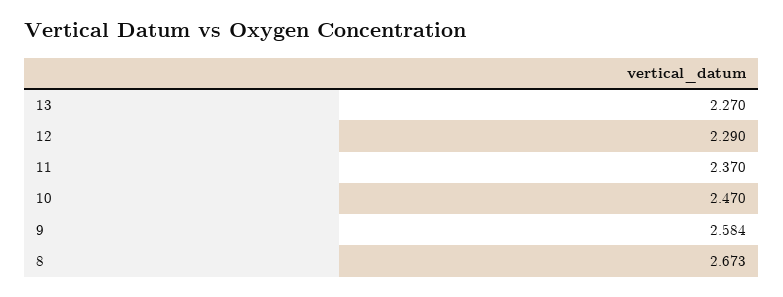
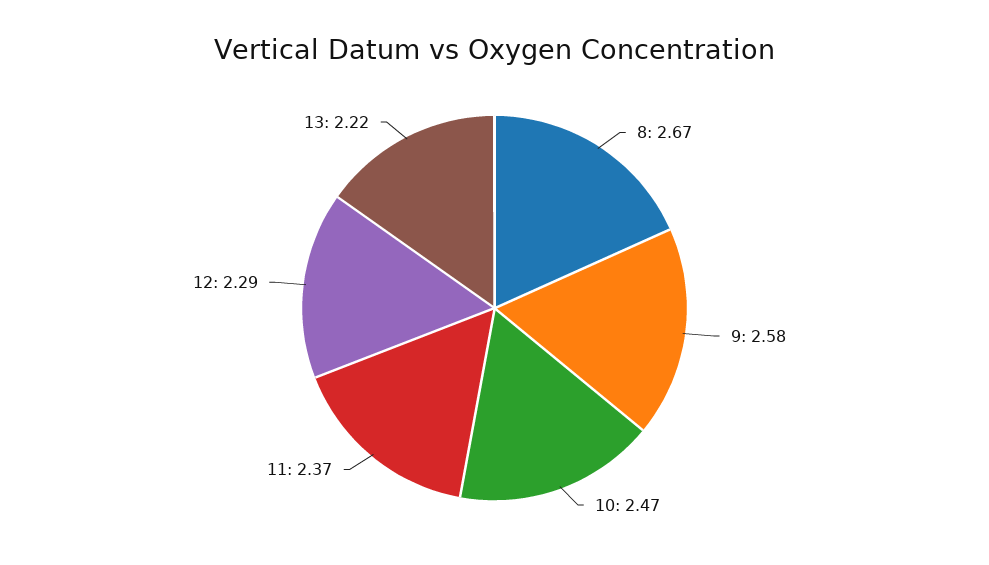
13: 2.27 -> 2.22

